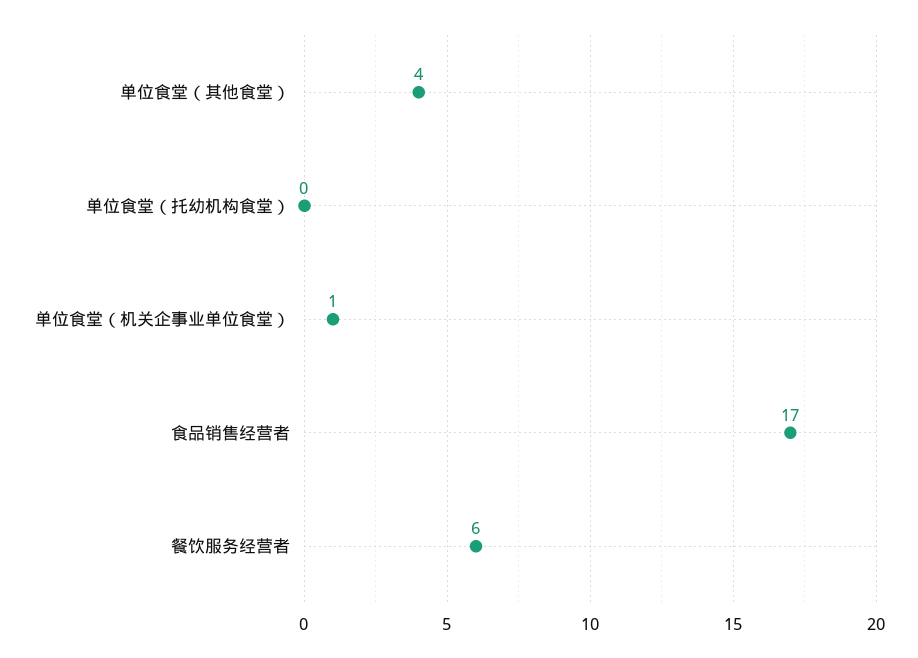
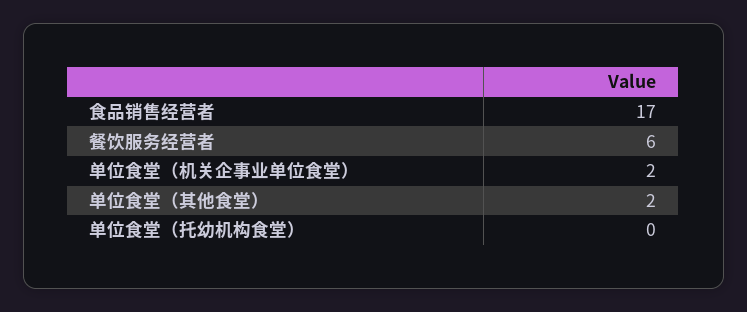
单位食堂（其他食堂）: 4 -> 2
单位食堂（机关企事业单位食堂）: 1 -> 2

